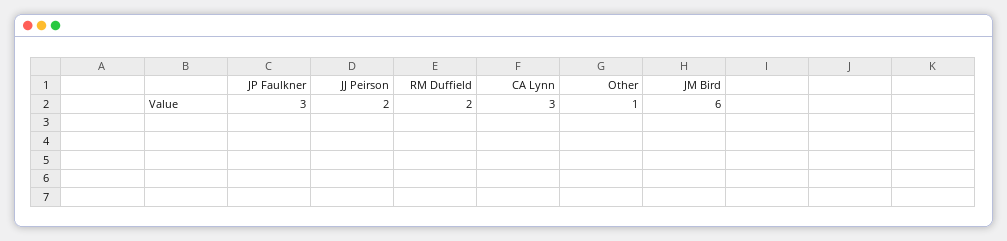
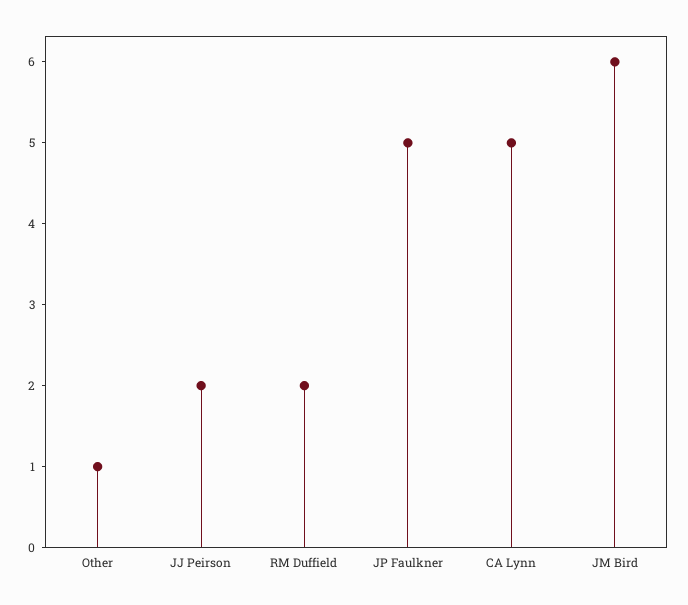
JP Faulkner: 3 -> 5
CA Lynn: 3 -> 5

